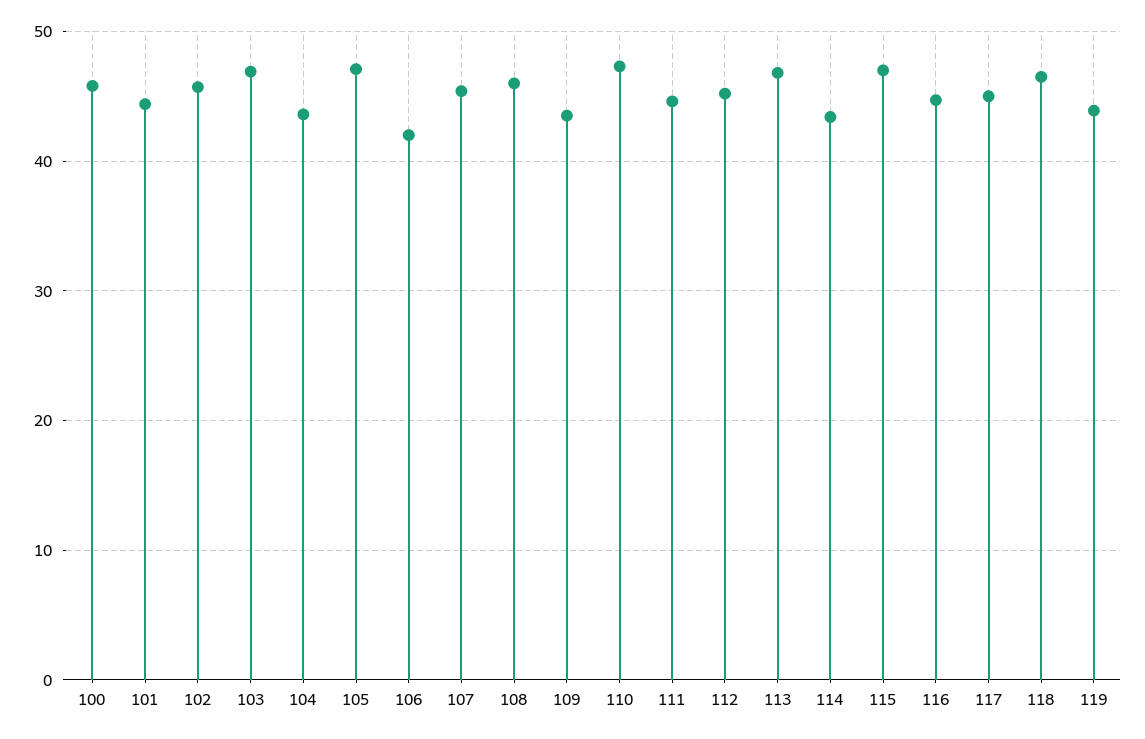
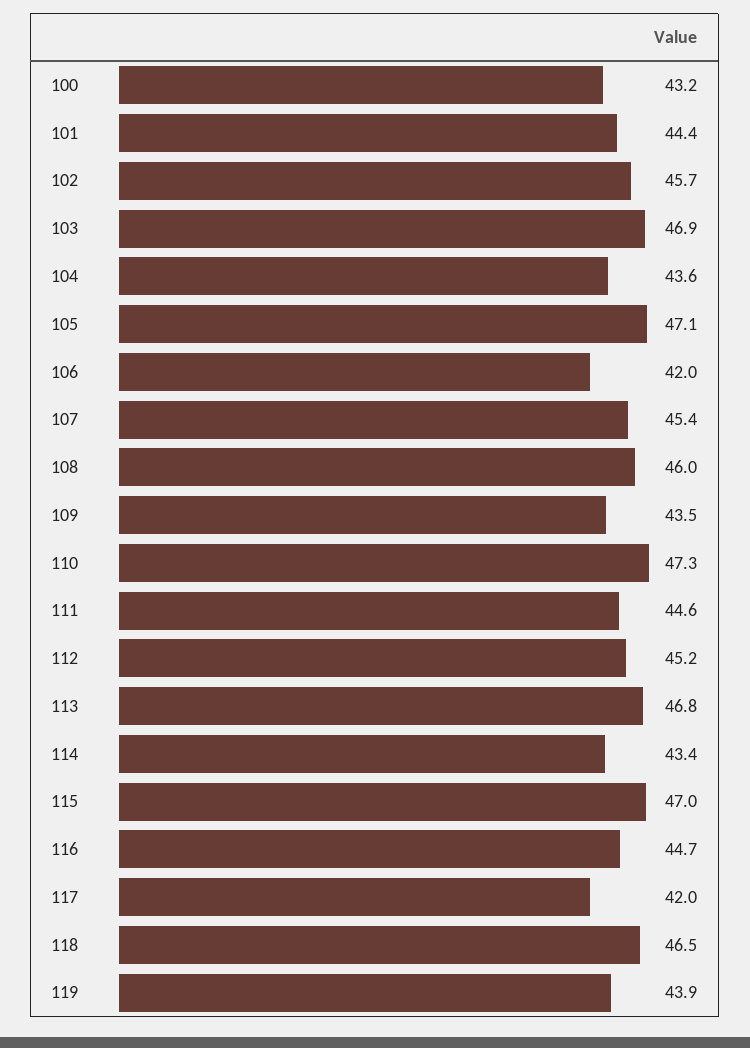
100: 46 -> 43.2
117: 45 -> 42

